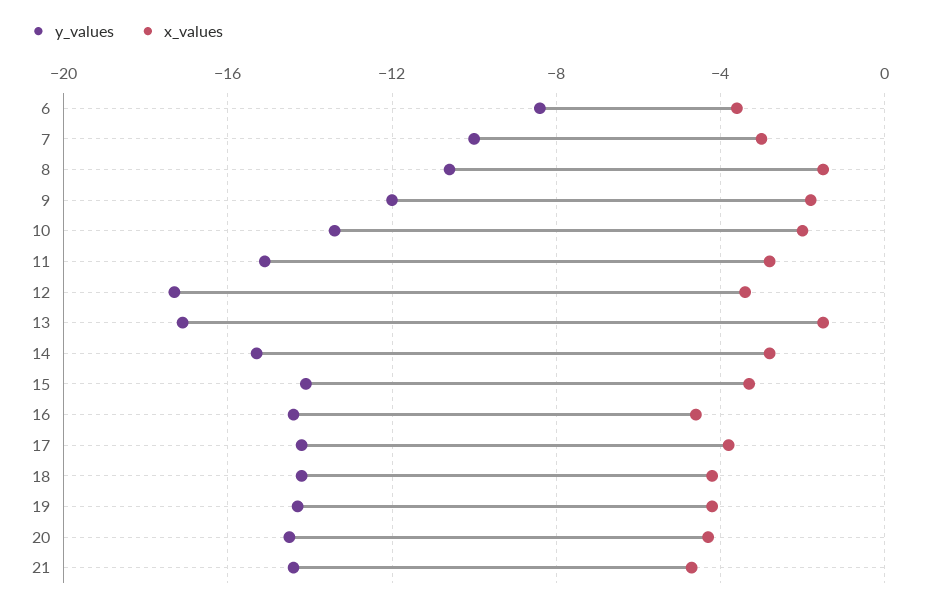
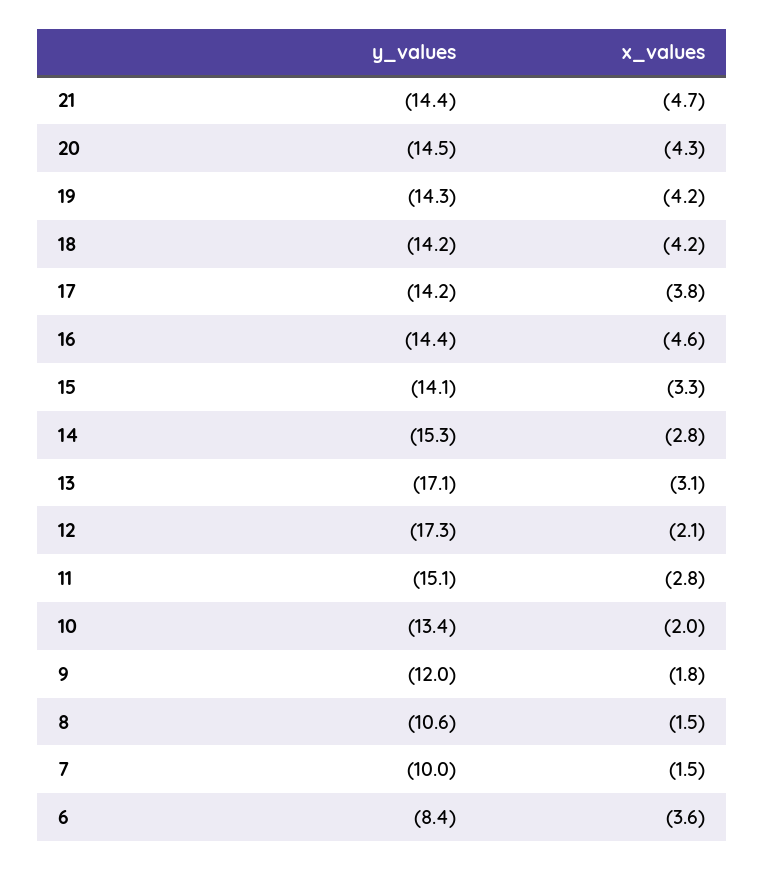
x_values, 7: -3 -> -1.5
x_values, 12: -3.5 -> -2.1
x_values, 13: -1.5 -> -3.1

